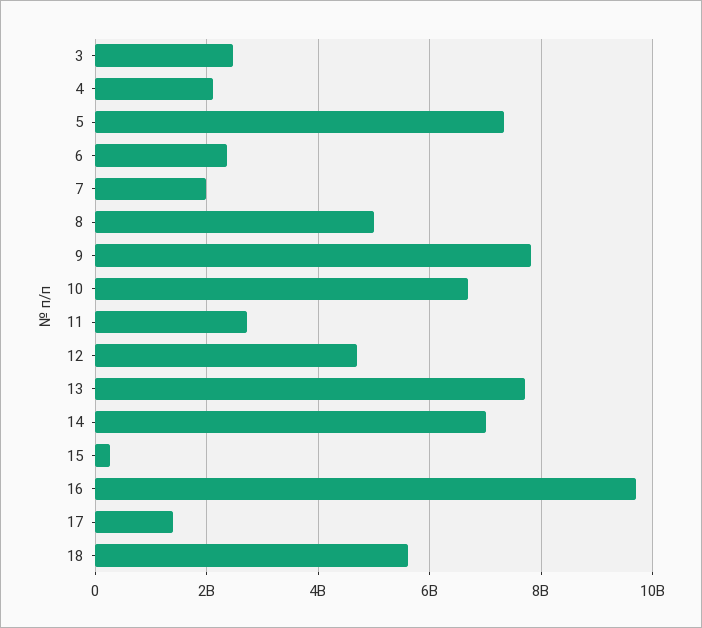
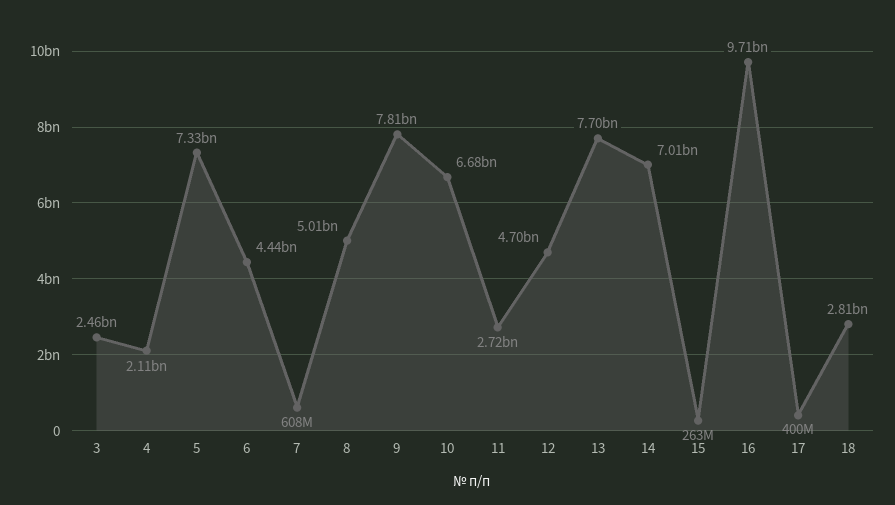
6: 2400000000 -> 4440000000
7: 2000000000 -> 608000000
17: 1400000000 -> 400000000
18: 5600000000 -> 2810000000

